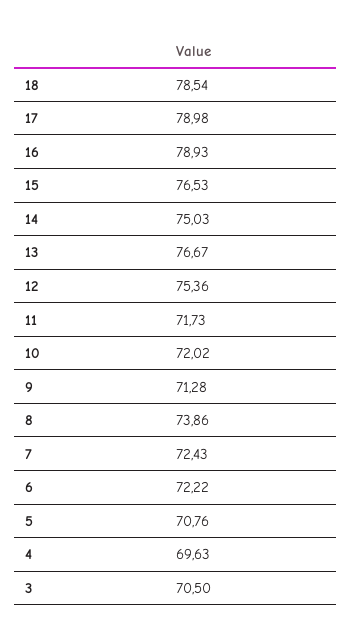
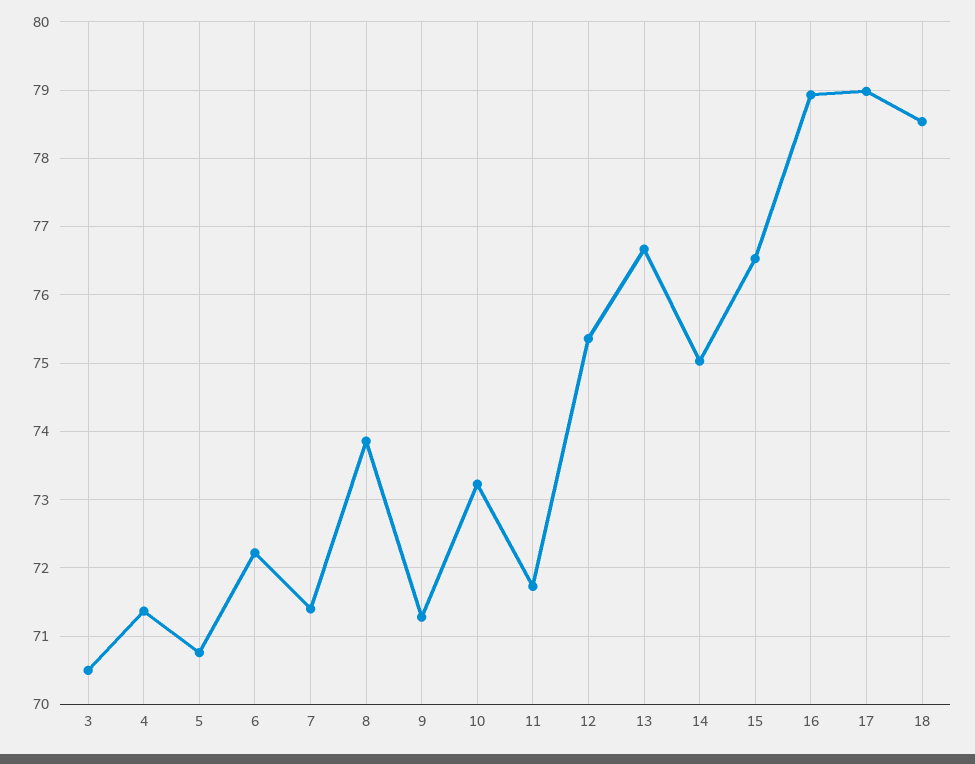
10: 72.02 -> 73.2
7: 72.43 -> 71.4
4: 69.63 -> 71.4

